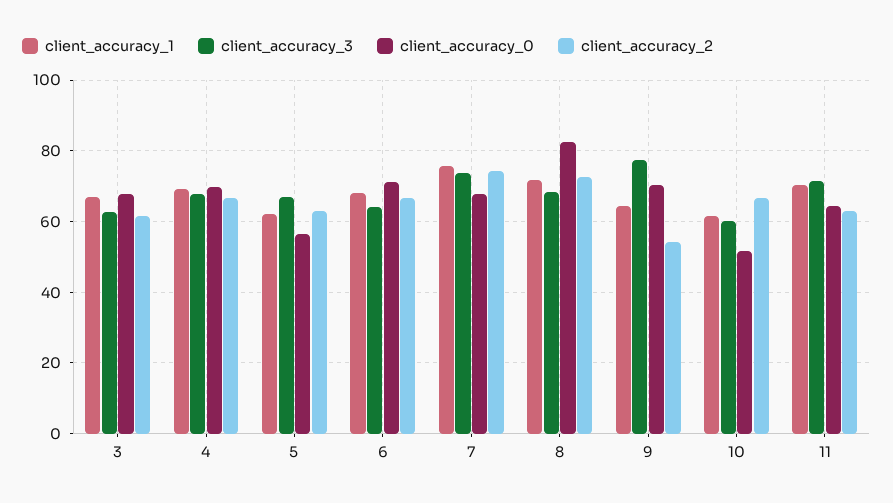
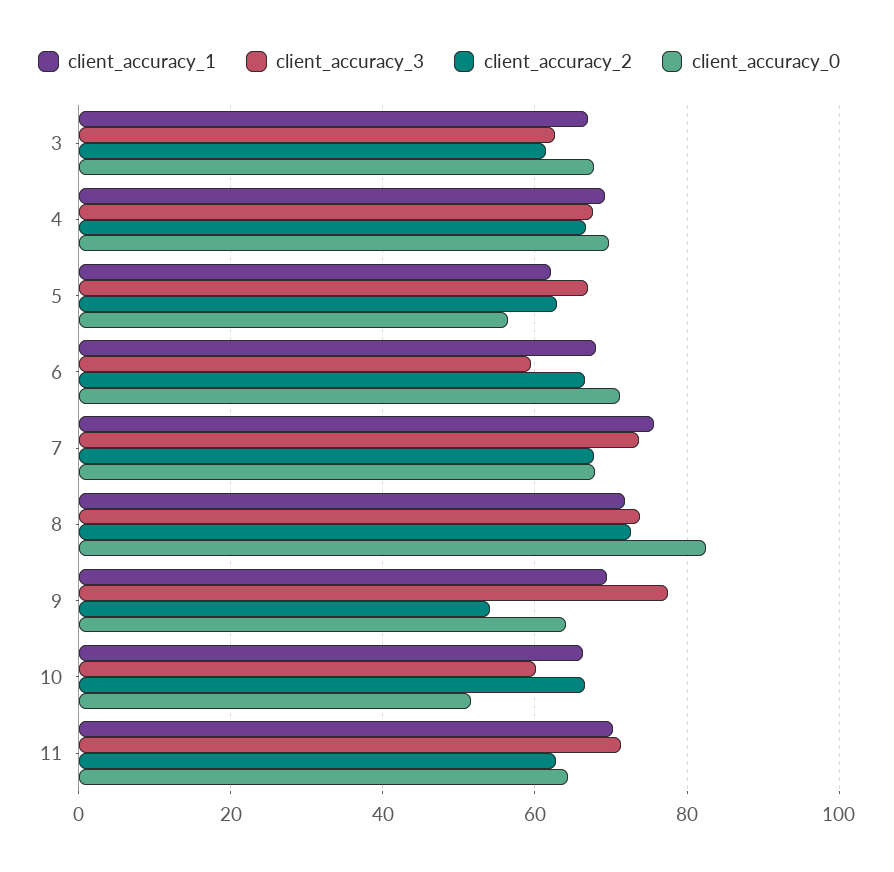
client_accuracy_3, 6: 64 -> 60
client_accuracy_2, 7: 74 -> 68
client_accuracy_3, 8: 68 -> 74
client_accuracy_1, 9: 64 -> 70
client_accuracy_0, 9: 70 -> 64
client_accuracy_1, 10: 62 -> 66

